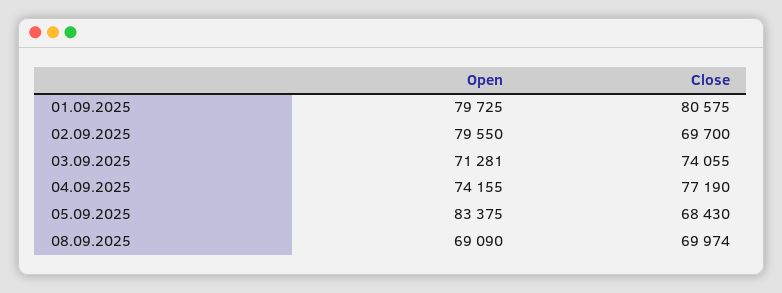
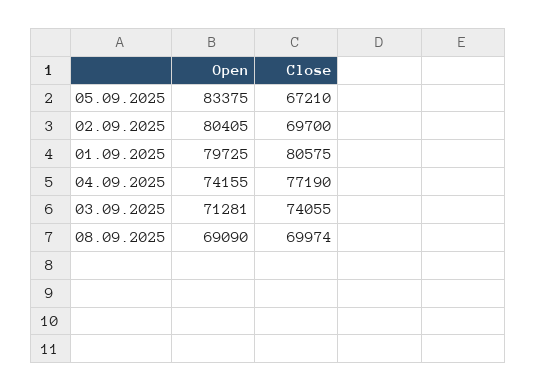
Open, 02.09.2025: 79550 -> 80405
Close, 05.09.2025: 68430 -> 67210

